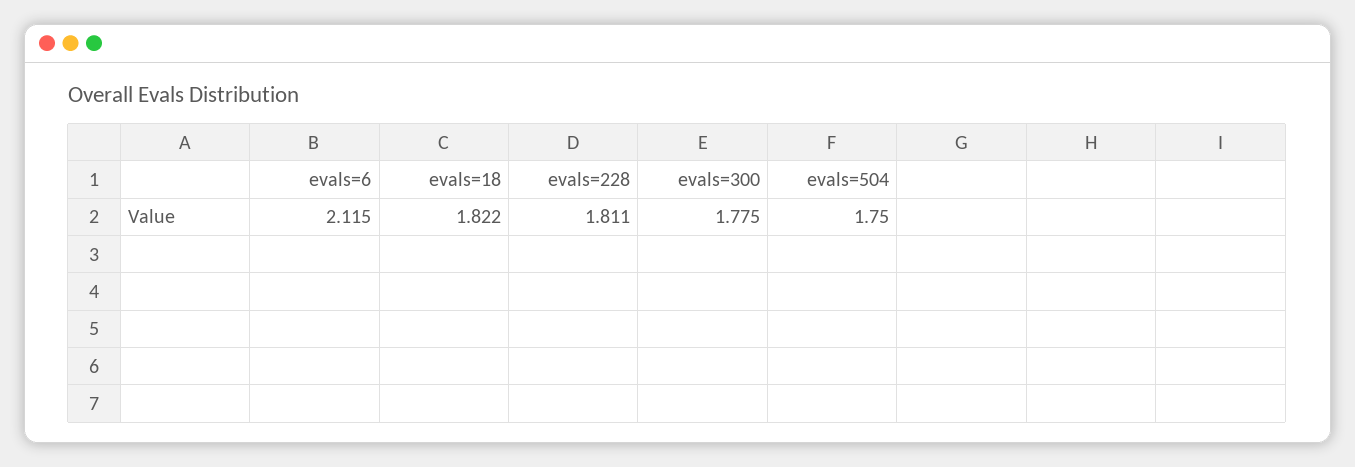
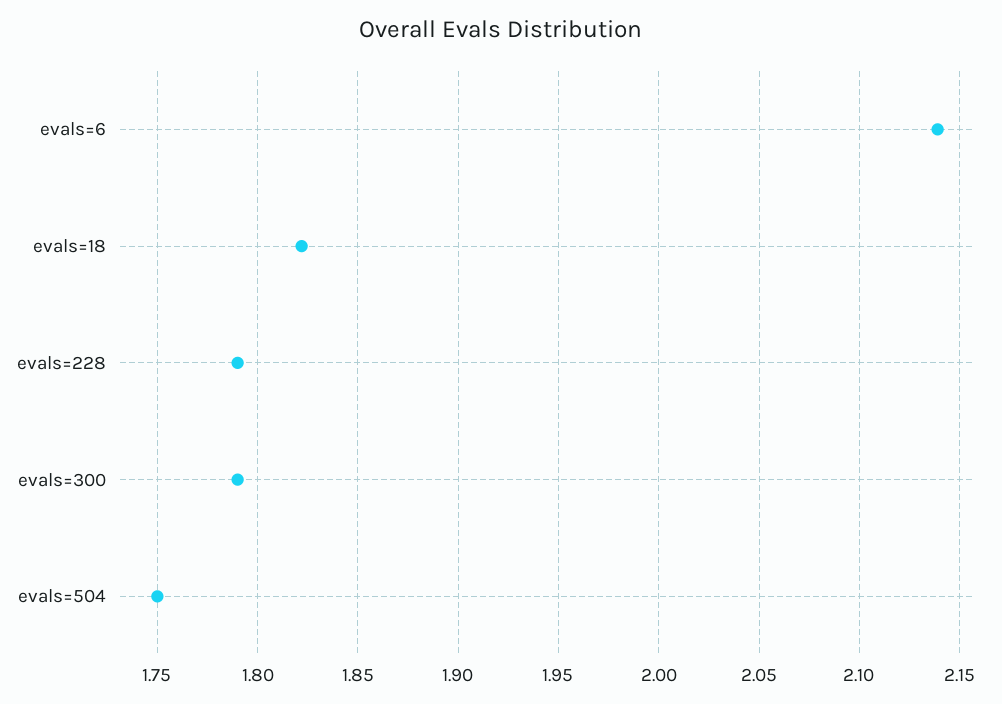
evals=6: 2.115 -> 2.14
evals=228: 1.811 -> 1.79
evals=300: 1.775 -> 1.79

